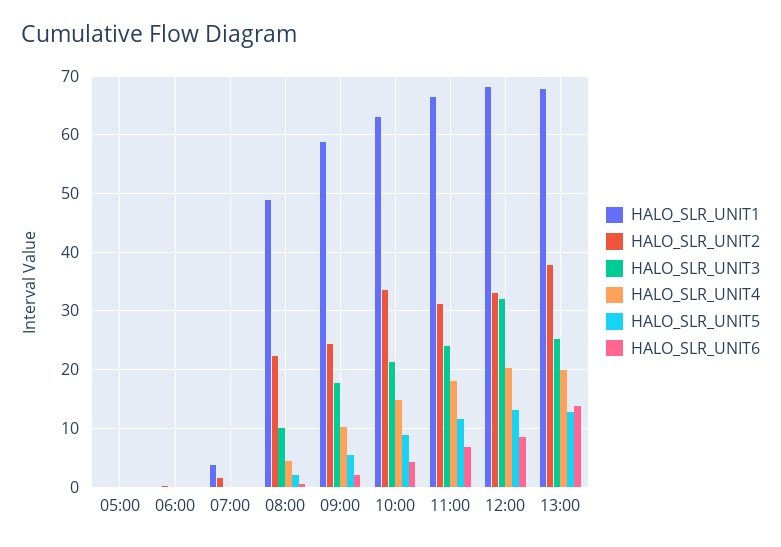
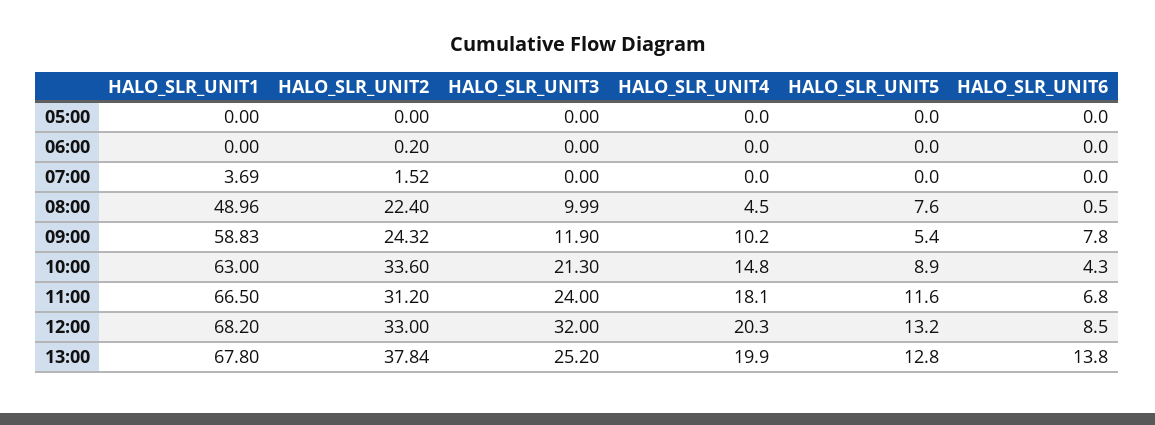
HALO_SLR_UNIT5, 08:00: 2 -> 7.6
HALO_SLR_UNIT3, 09:00: 18 -> 11.9
HALO_SLR_UNIT6, 09:00: 2 -> 7.8

